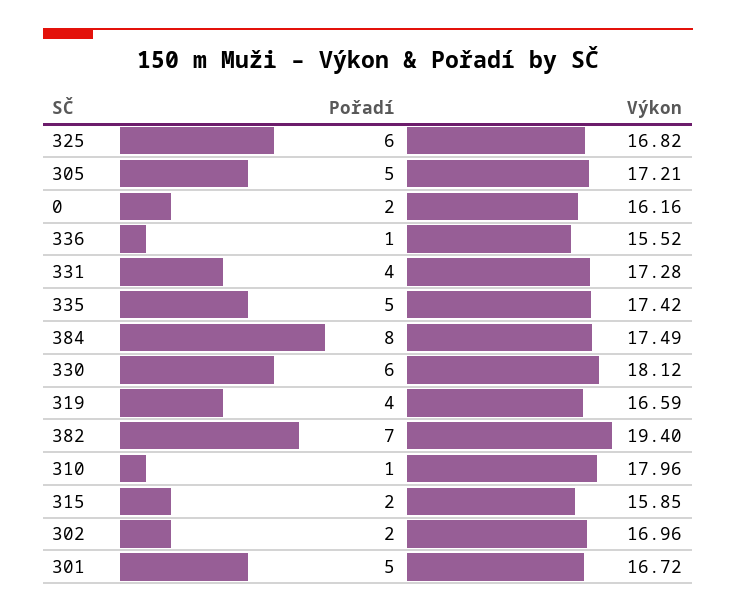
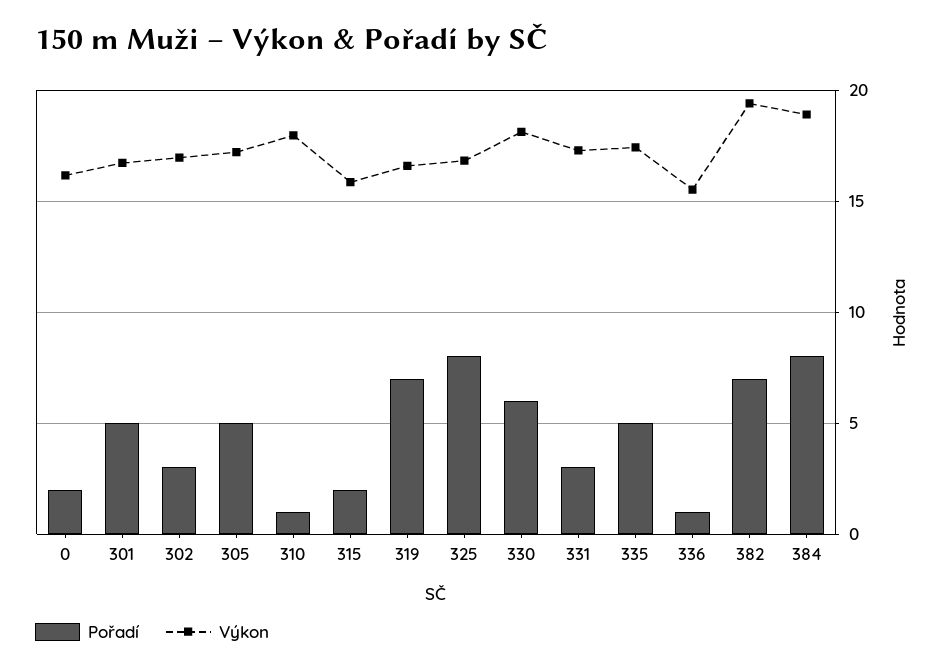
Pořadí, 325: 6 -> 8
Pořadí, 331: 4 -> 3
Výkon, 384: 17.49 -> 19
Pořadí, 319: 4 -> 7
Pořadí, 302: 2 -> 3

